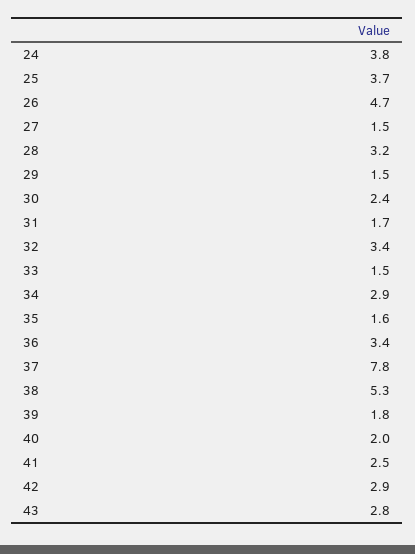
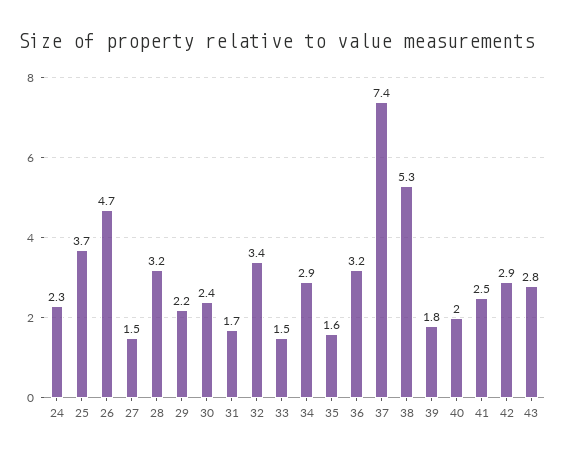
24: 3.8 -> 2.3
29: 1.5 -> 2.2
36: 3.4 -> 3.2
37: 7.8 -> 7.4

